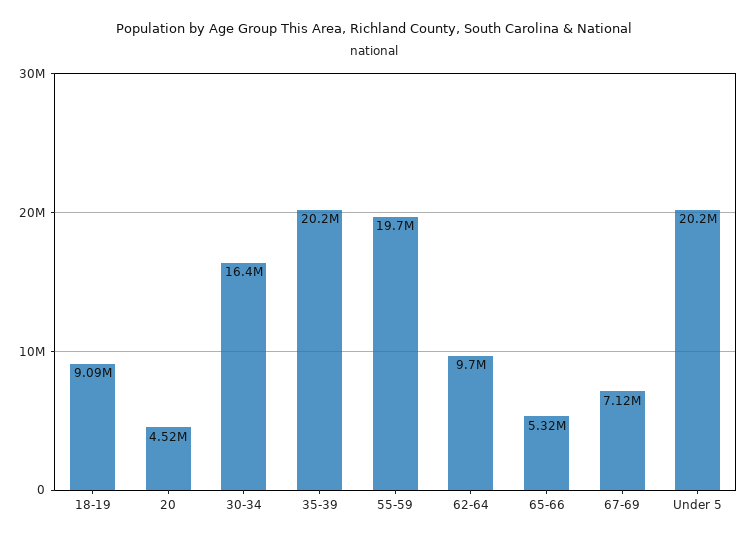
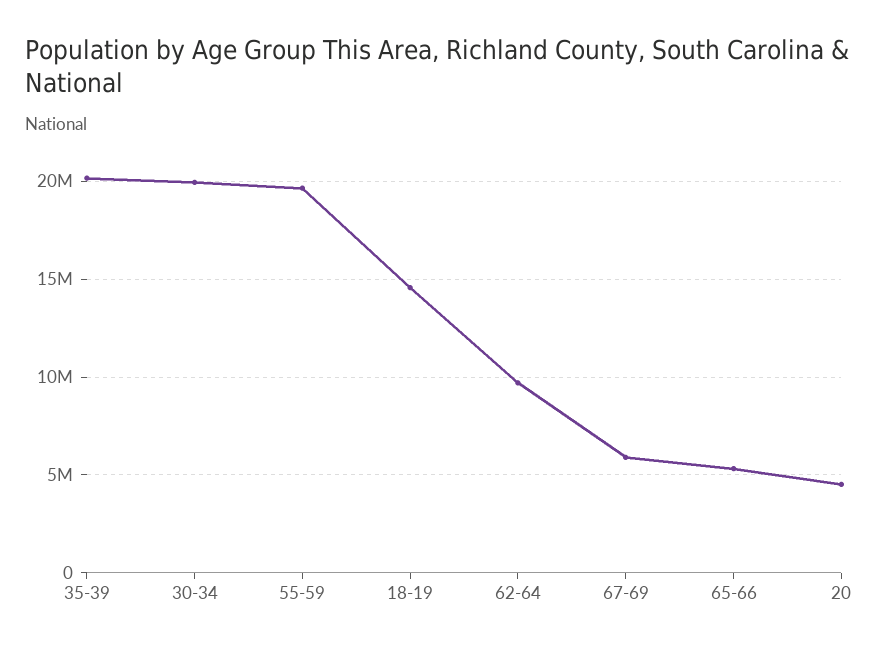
18-19: 9090000 -> 14500000
30-34: 16400000 -> 20000000
67-69: 7120000 -> 6000000
Under 5: 20200000 -> none

